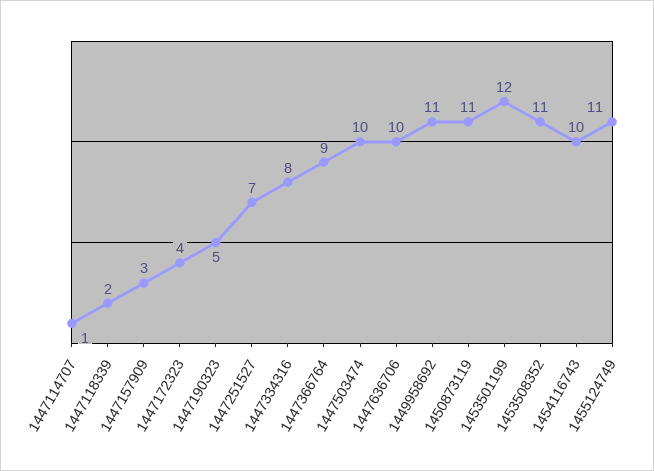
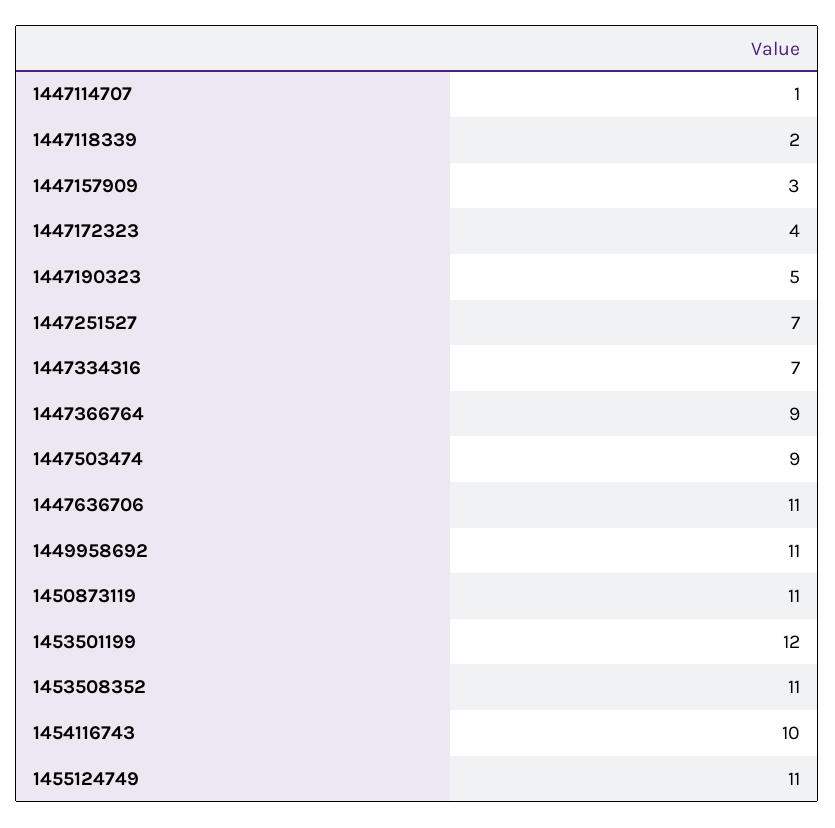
1447334316: 8 -> 7
1447503474: 10 -> 9
1447636706: 10 -> 11

